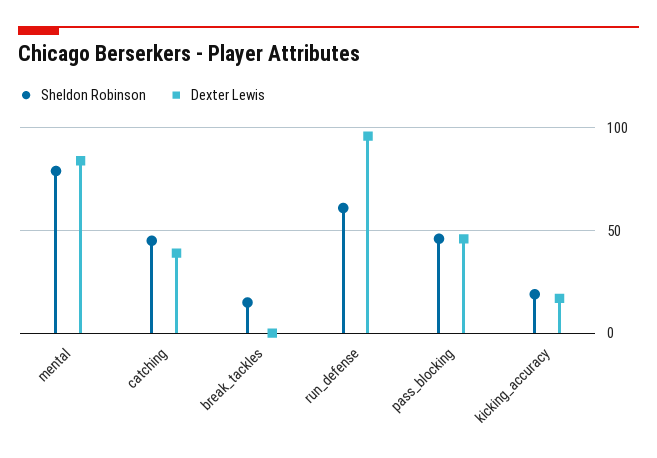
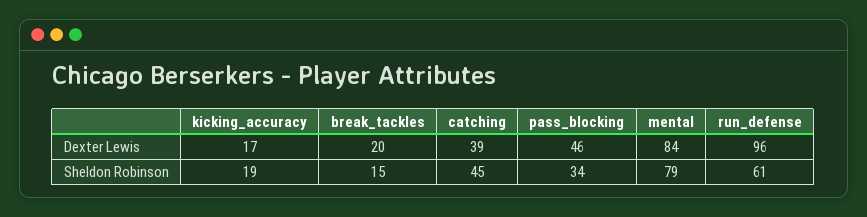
Dexter Lewis, break_tackles: 0 -> 20
Sheldon Robinson, pass_blocking: 45 -> 34

